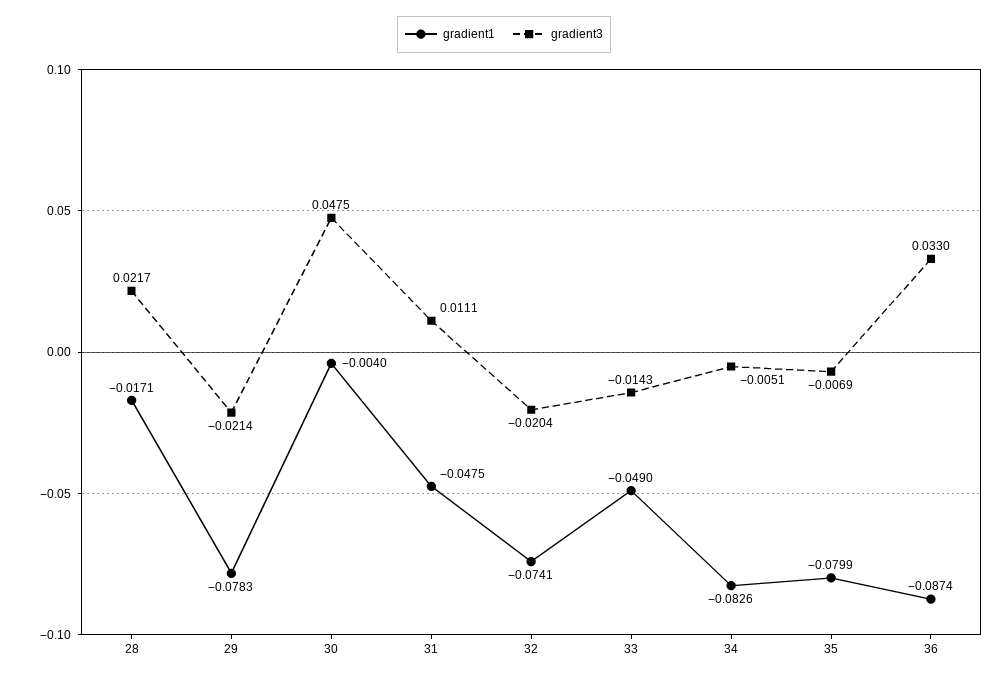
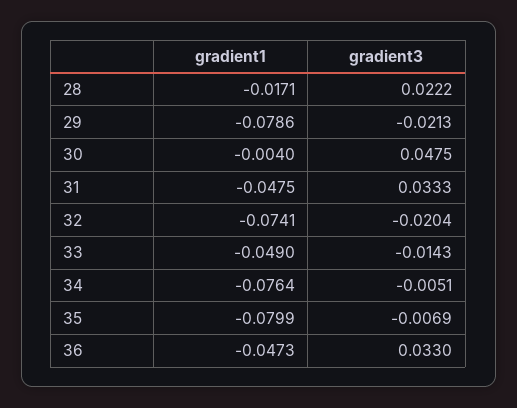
gradient3, 28: 0.0217 -> 0.0222
gradient1, 29: -0.0783 -> -0.0786
gradient3, 29: -0.0214 -> -0.0213
gradient3, 31: 0.0111 -> 0.0333
gradient1, 34: -0.0826 -> -0.0764
gradient1, 36: -0.0874 -> -0.0473

